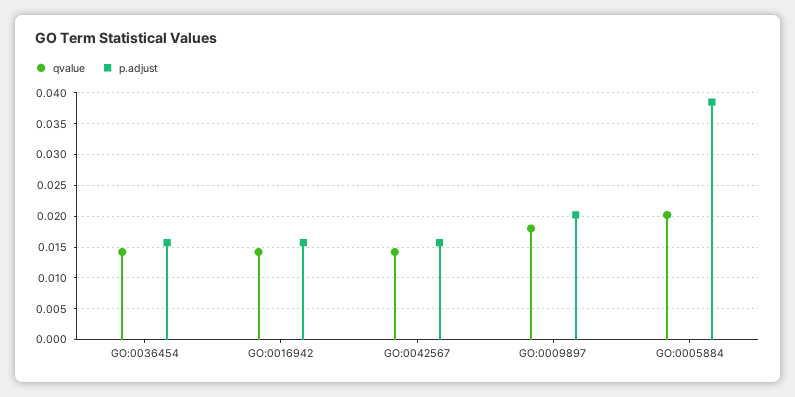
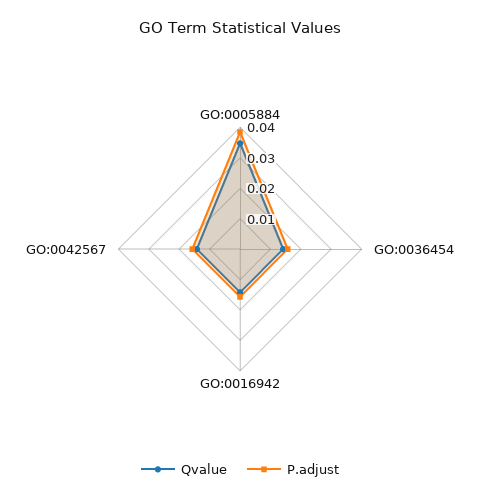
qvalue, GO:0009897: 0.018 -> none
p.adjust, GO:0009897: 0.02 -> none
qvalue, GO:0005884: 0.02 -> 0.035

